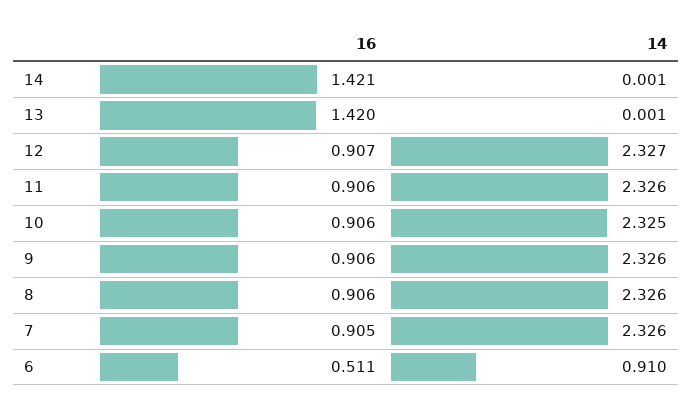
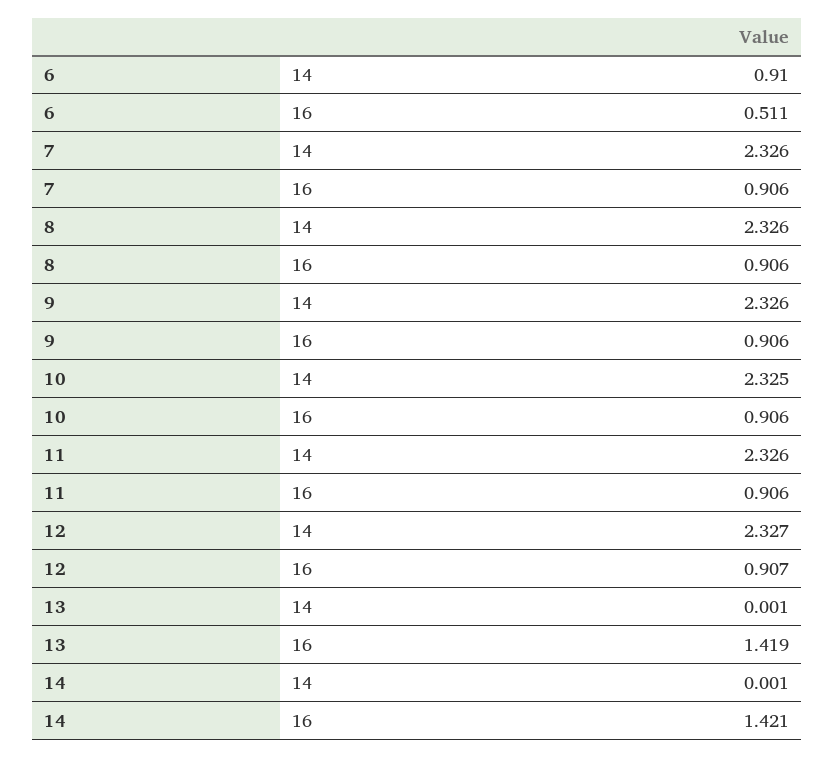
16, 13: 1.42 -> 1.419
16, 7: 0.905 -> 0.906

